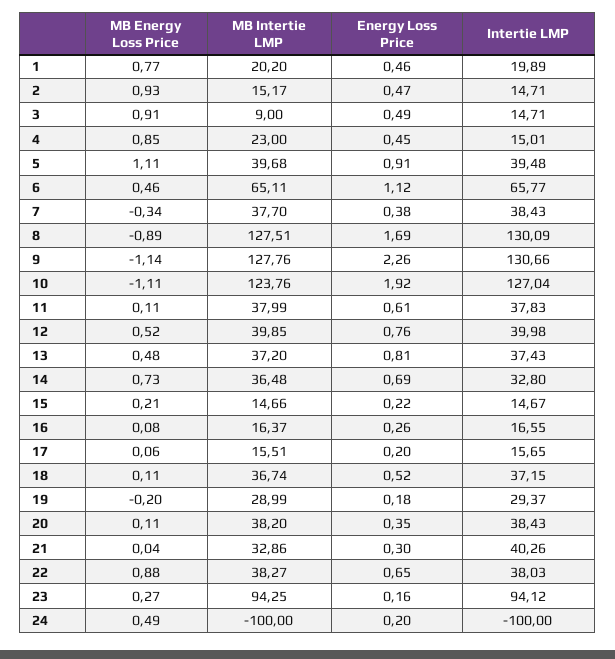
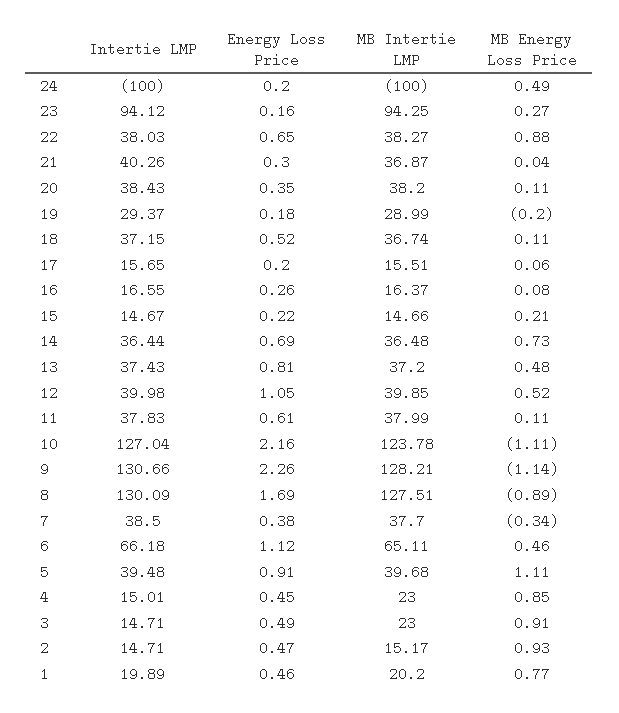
MB Intertie LMP, 3: 9 -> 23
Intertie LMP, 6: 65.77 -> 66.18
Intertie LMP, 7: 38.43 -> 38.5
MB Intertie LMP, 9: 127.76 -> 128.21
MB Intertie LMP, 10: 123.76 -> 123.78
Energy Loss Price, 10: 1.92 -> 2.16
Energy Loss Price, 12: 0.76 -> 1.05
Intertie LMP, 14: 32.8 -> 36.44
MB Intertie LMP, 21: 32.86 -> 36.87

